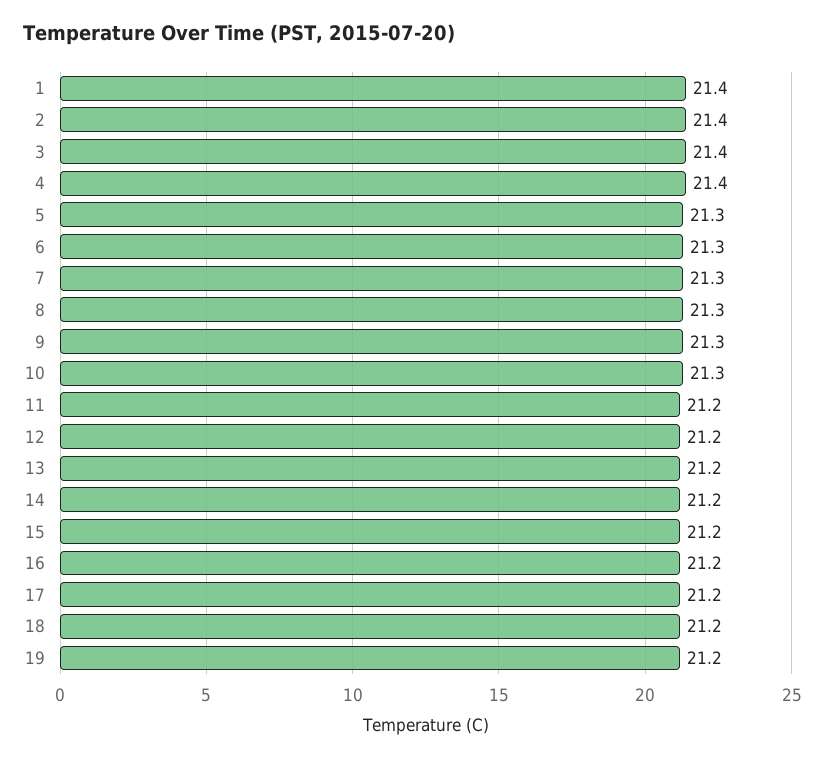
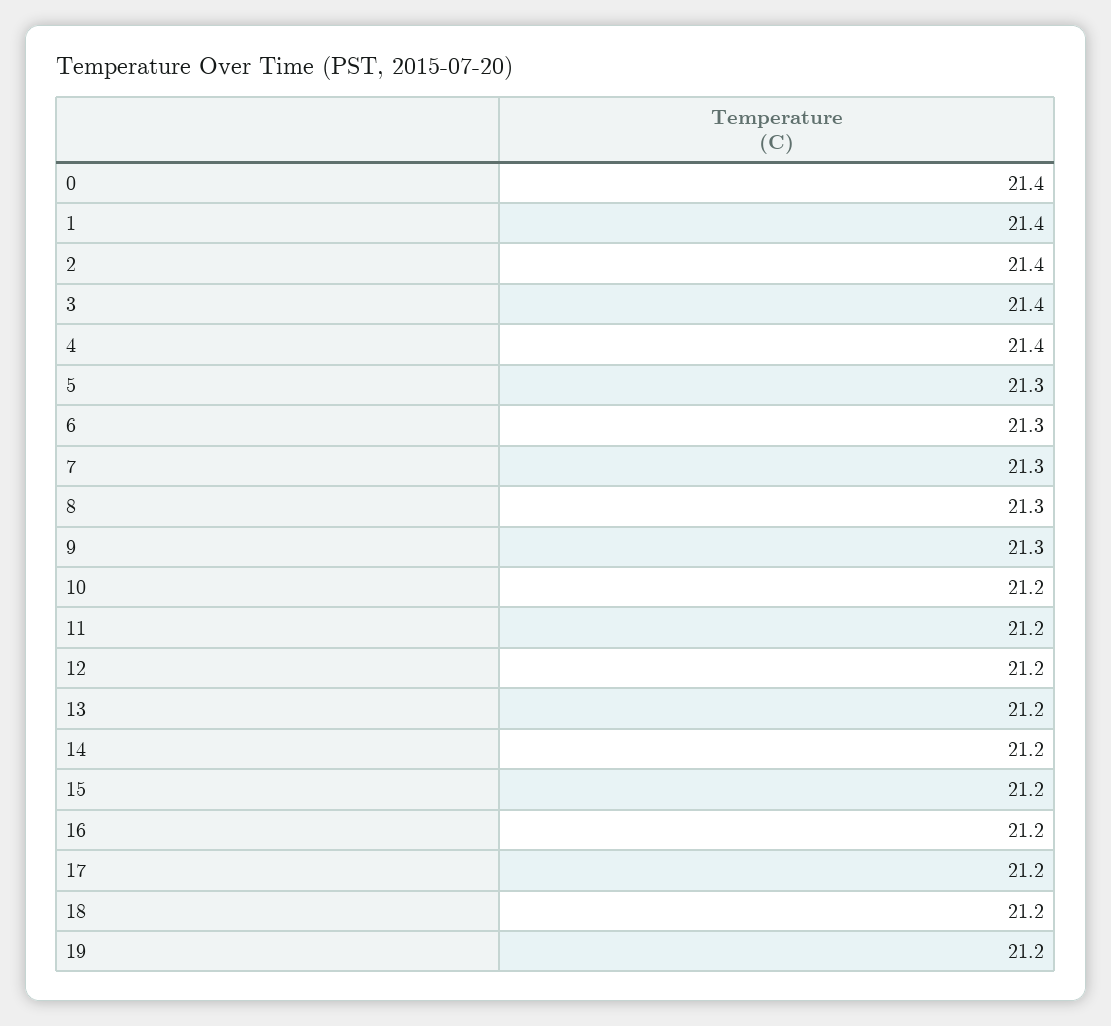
10: 21.3 -> 21.2
0: none -> 21.4

